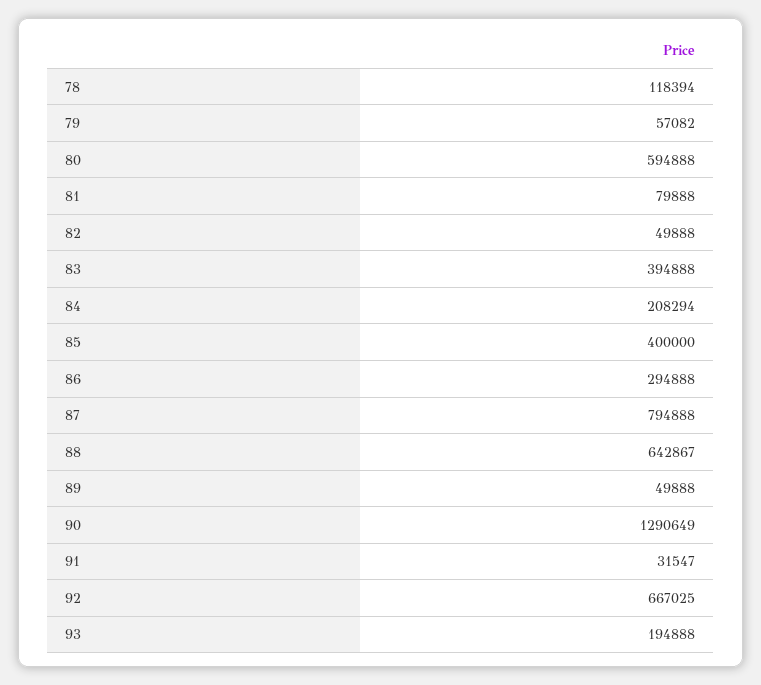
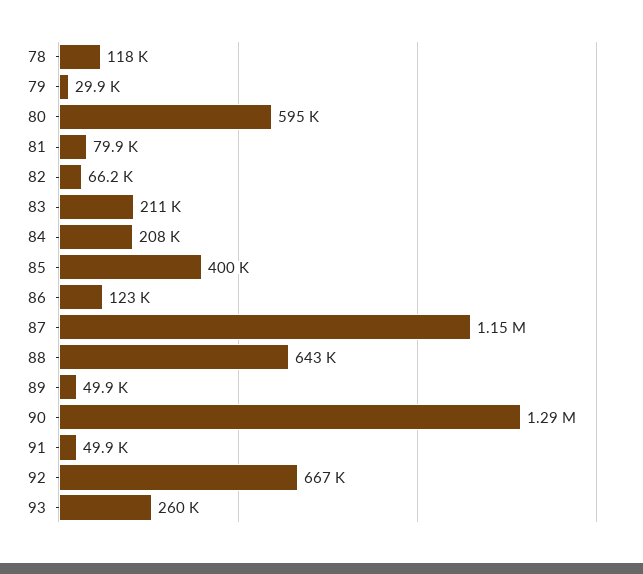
79: 57082 -> 29900
82: 49888 -> 66200
83: 394888 -> 211000
86: 294888 -> 123000
87: 794888 -> 1150000
91: 31547 -> 49900
93: 194888 -> 260000

